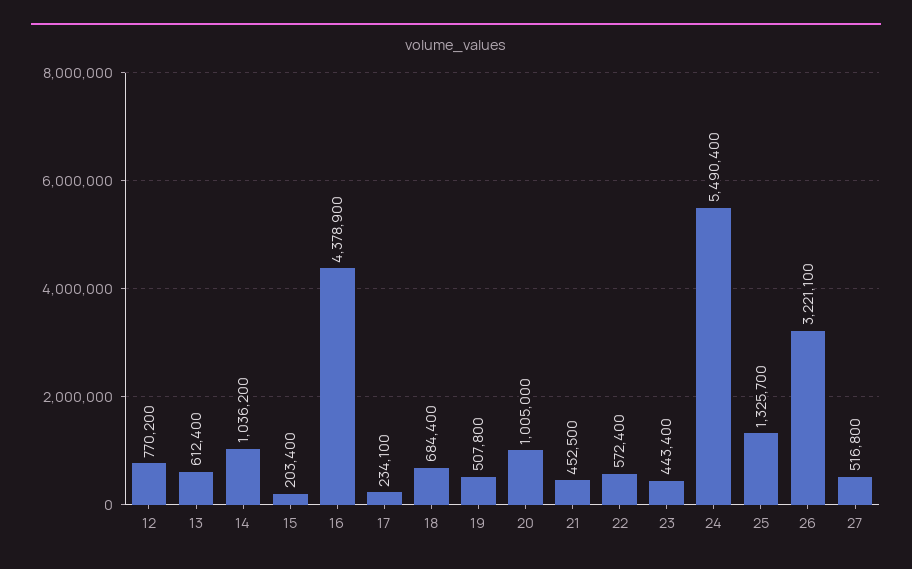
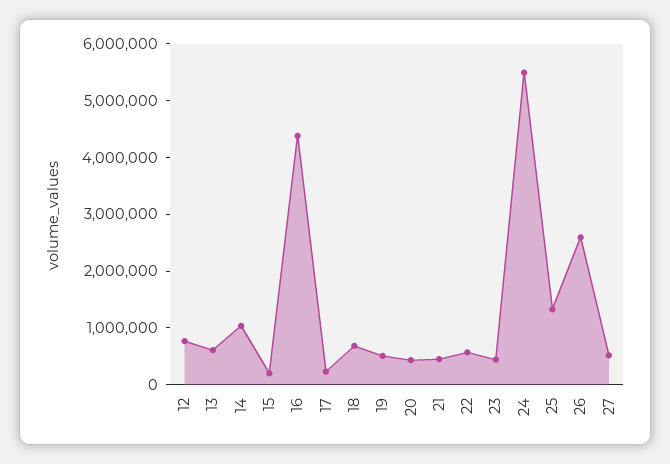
20: 1005000 -> 400000
26: 3221100 -> 2600000

